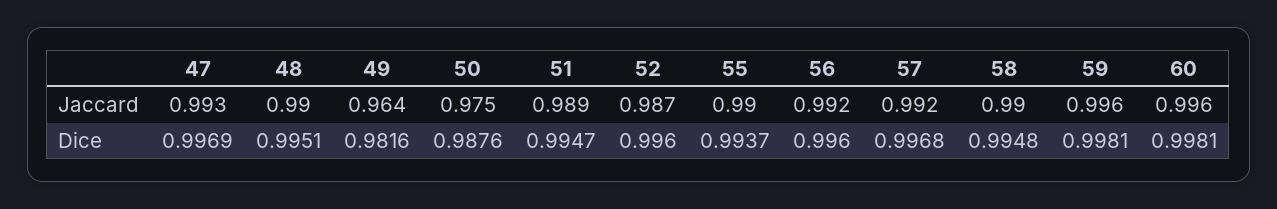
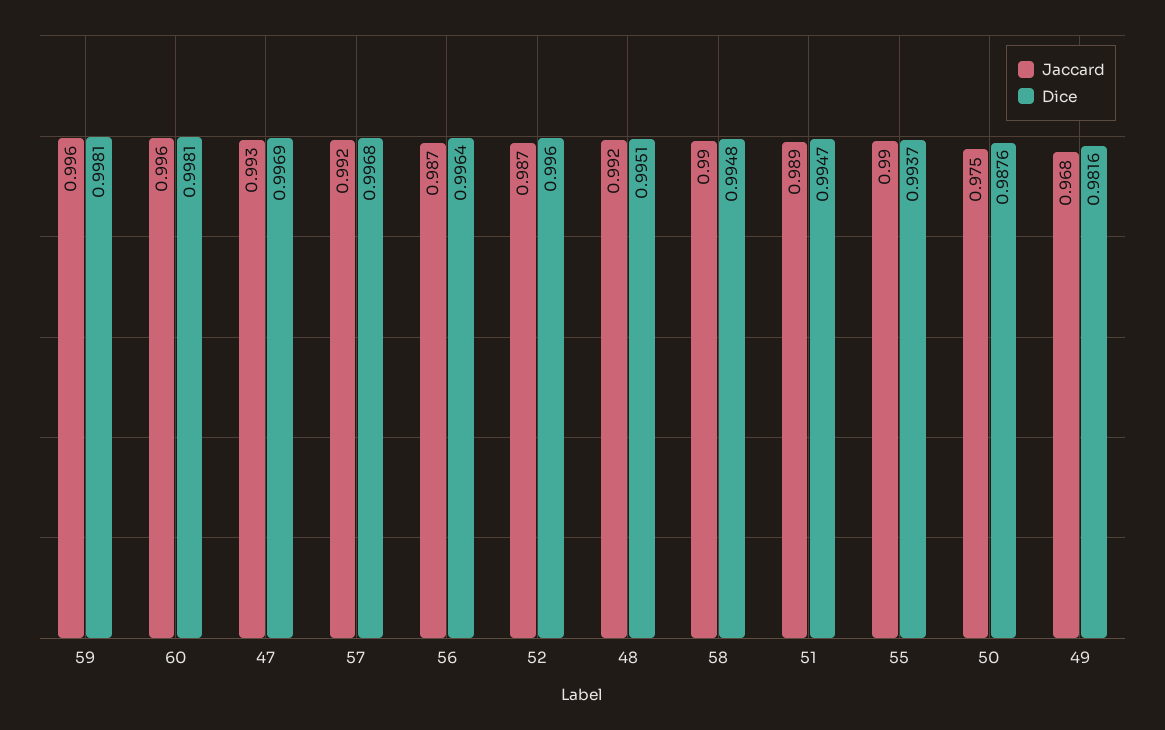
Jaccard, 48: 0.99 -> 0.992
Jaccard, 49: 0.964 -> 0.968
Jaccard, 56: 0.992 -> 0.987
Dice, 56: 0.996 -> 0.9964

